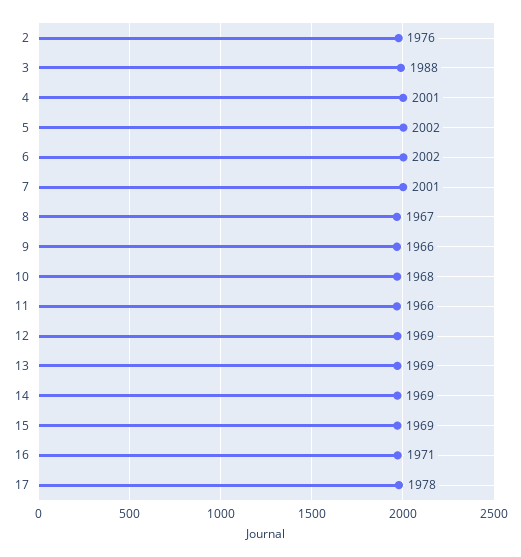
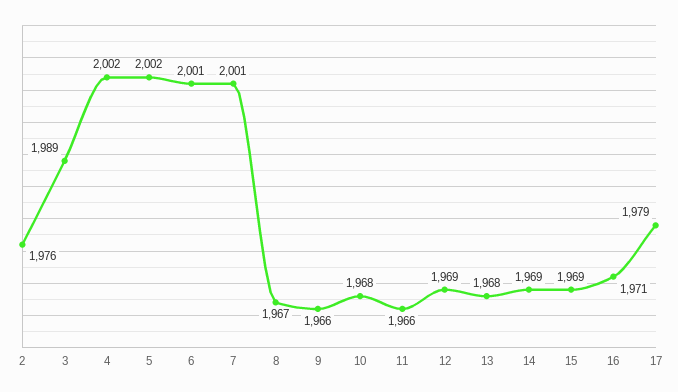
3: 1988 -> 1989
4: 2001 -> 2002
6: 2002 -> 2001
13: 1969 -> 1968
17: 1978 -> 1979

